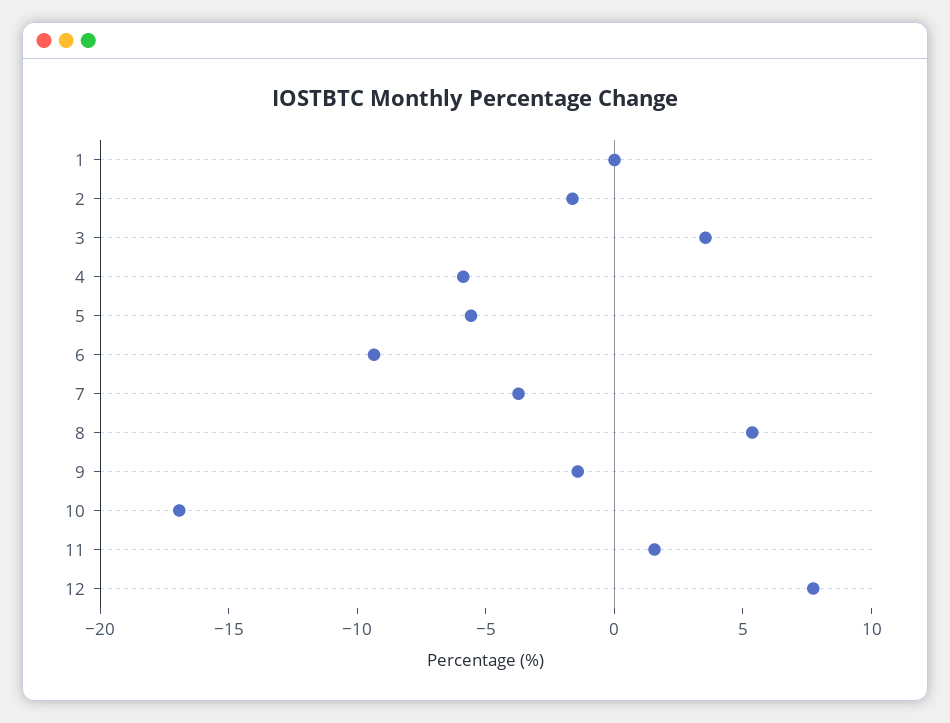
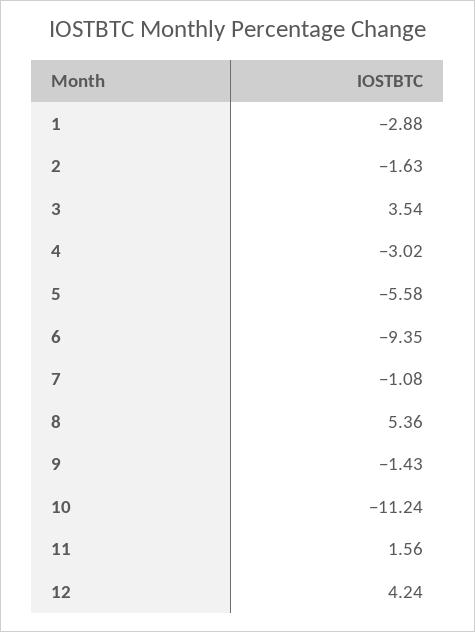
1: 0 -> -2.88
4: -6 -> -3.02
7: -4 -> -1.08
10: -17 -> -11.24
12: 8 -> 4.24

